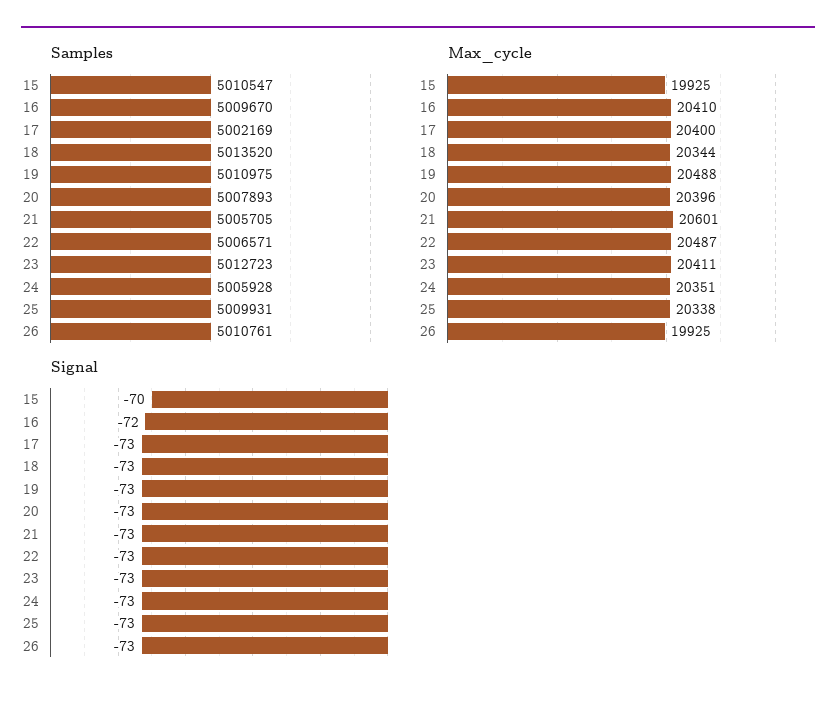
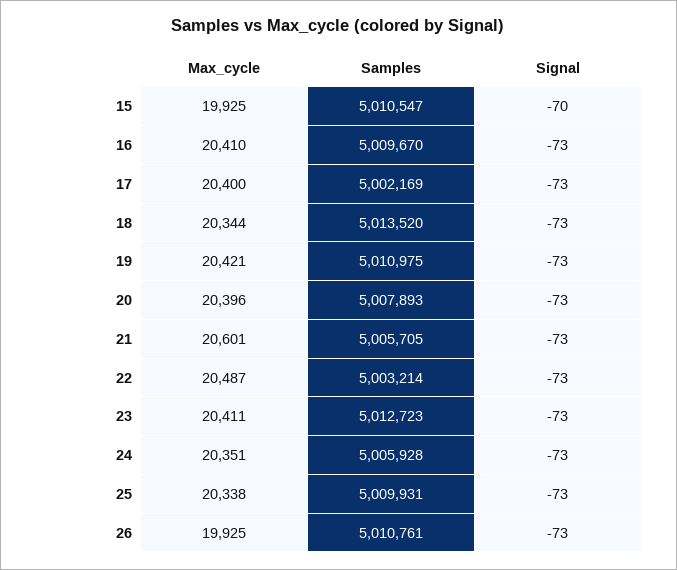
Samples, 22: 5006571 -> 5003214
Max_cycle, 19: 20488 -> 20421
Signal, 16: -72 -> -73

